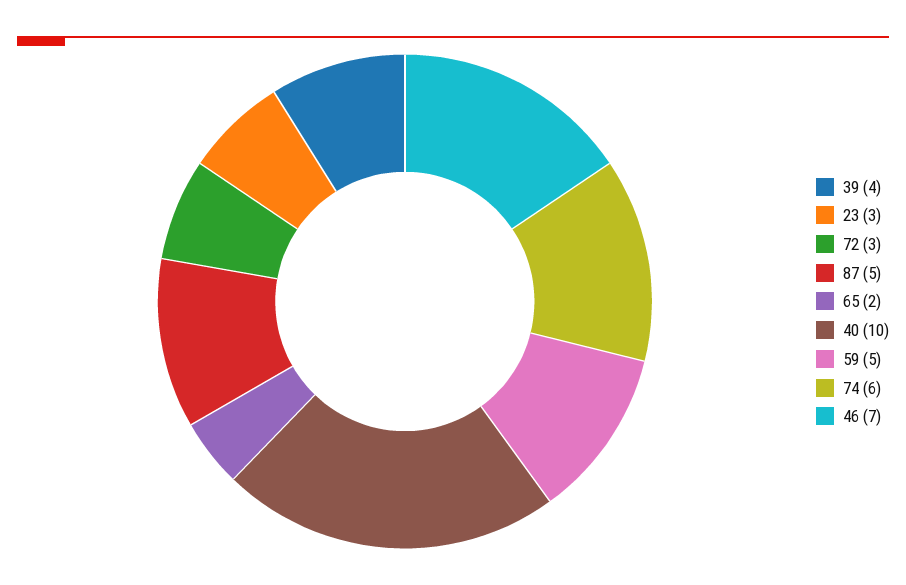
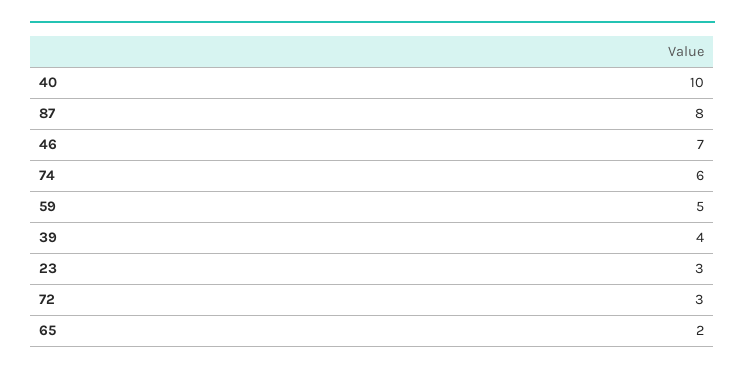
87: 5 -> 8

